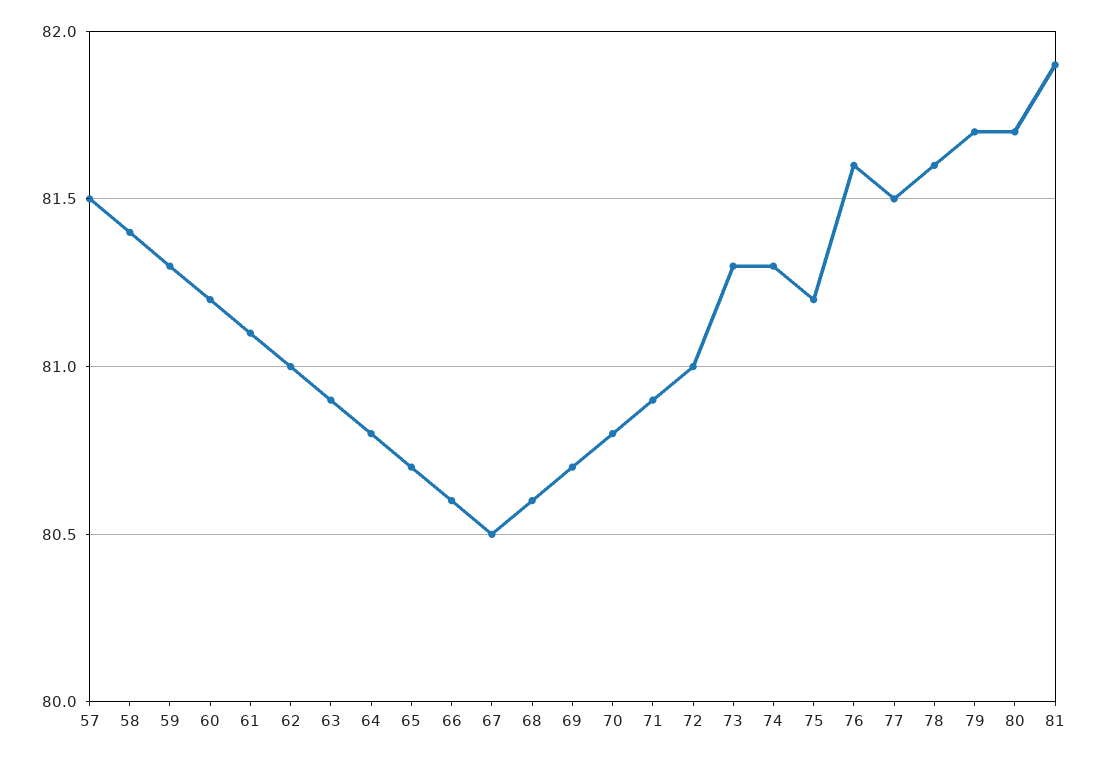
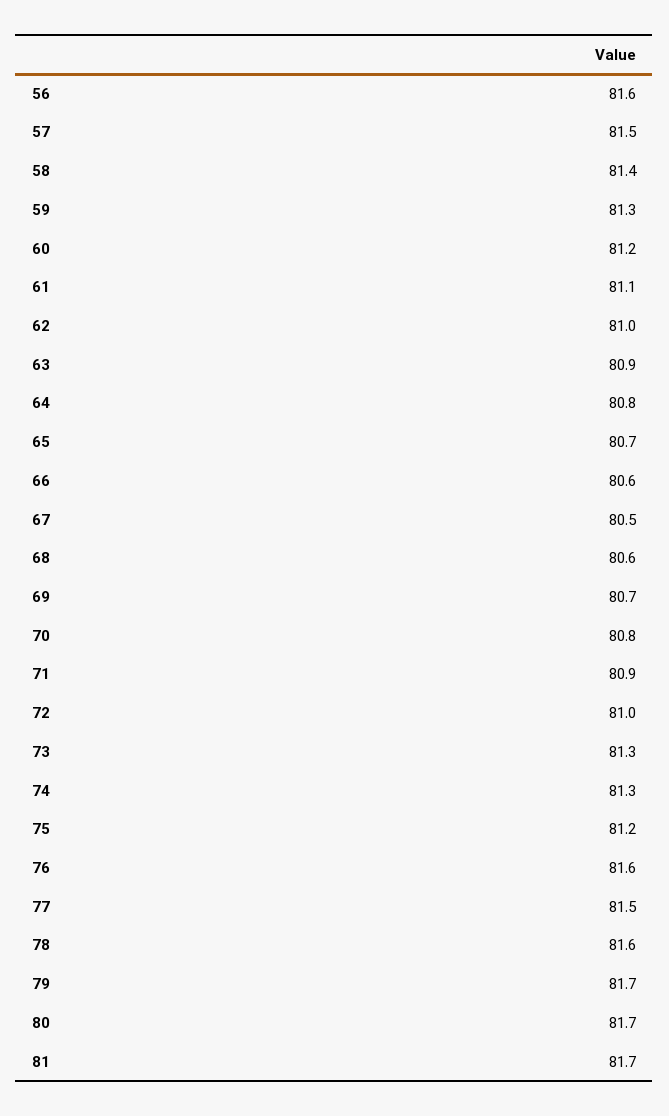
81: 81.9 -> 81.7
56: none -> 81.6

